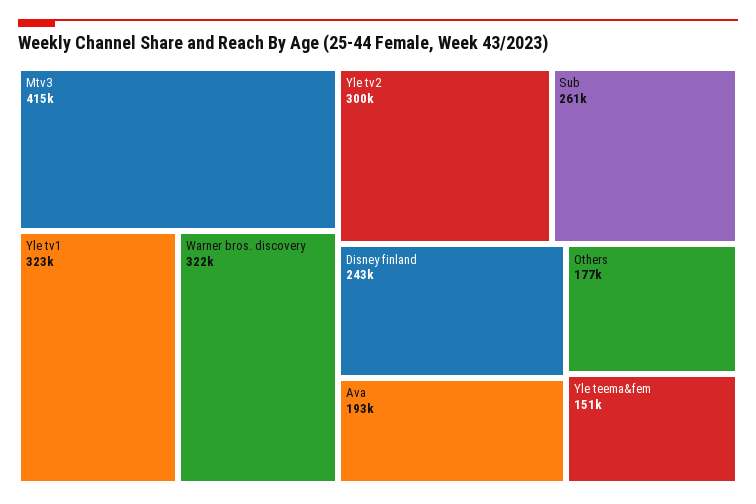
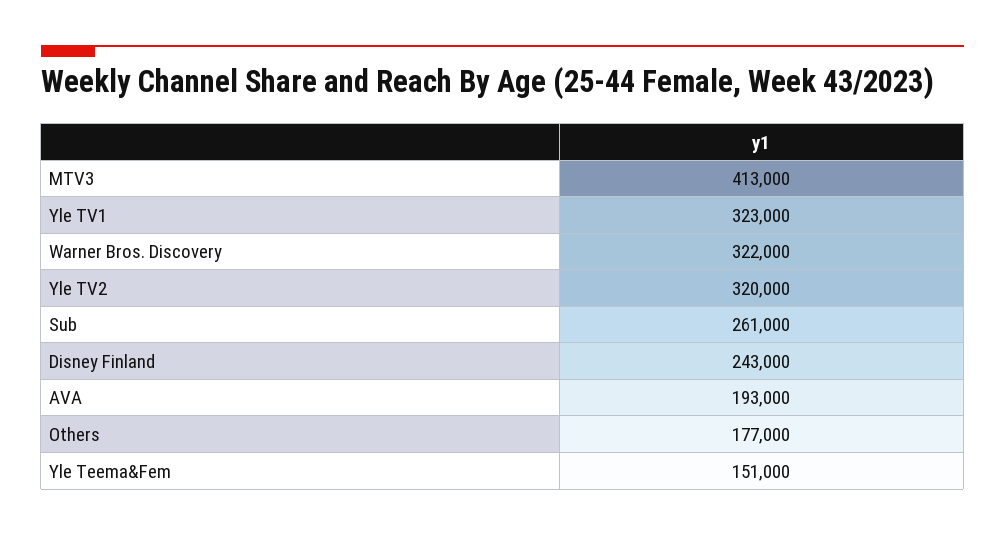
Mtv3: 415000 -> 413000
Yle tv2: 300000 -> 320000

